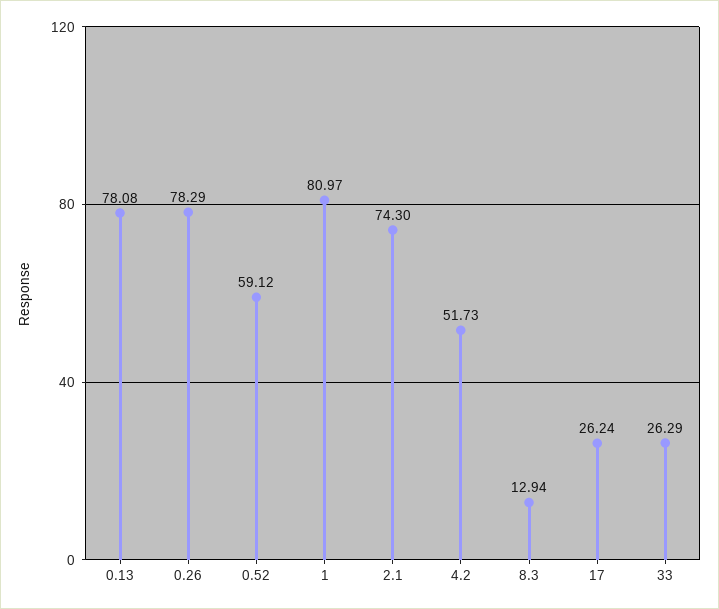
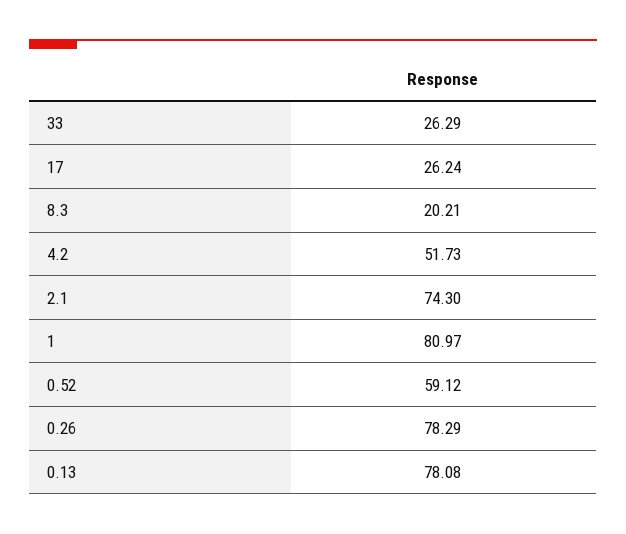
8.3: 12.94 -> 20.21

